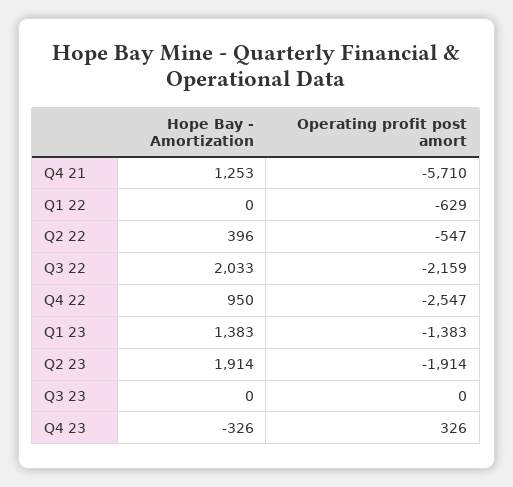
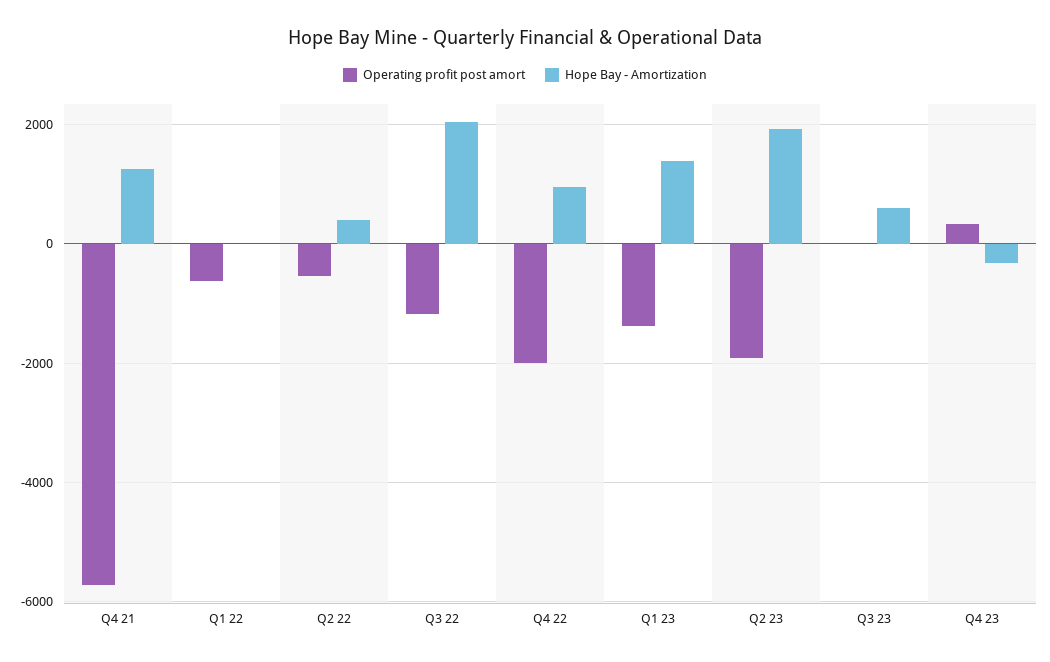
Operating profit post amort, Q3 22: -2159 -> -1200
Operating profit post amort, Q4 22: -2547 -> -2000
Hope Bay - Amortization, Q3 23: 0 -> 600

